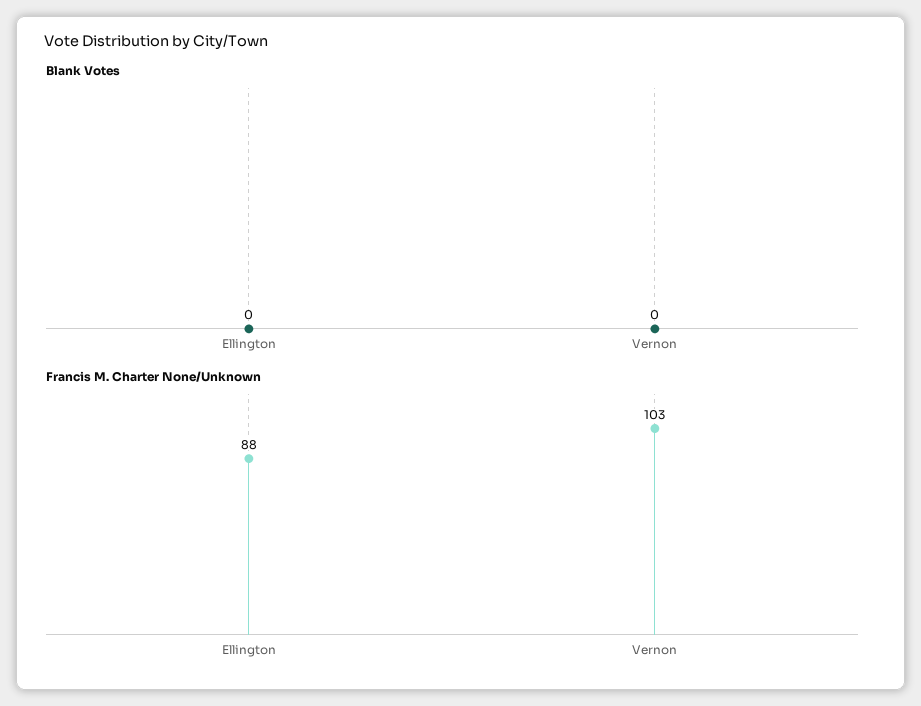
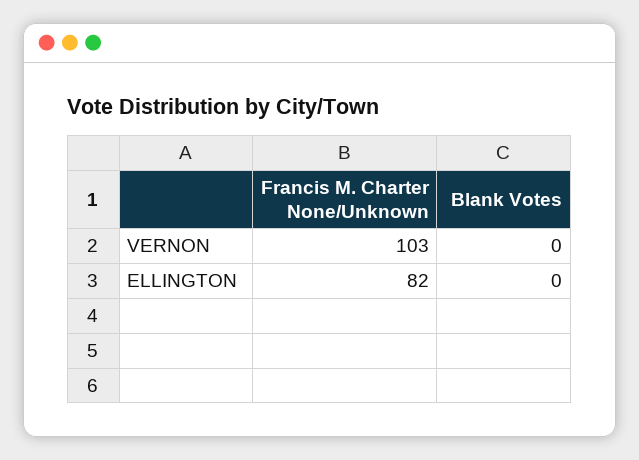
Francis M. Charter None/Unknown, Ellington: 88 -> 82

